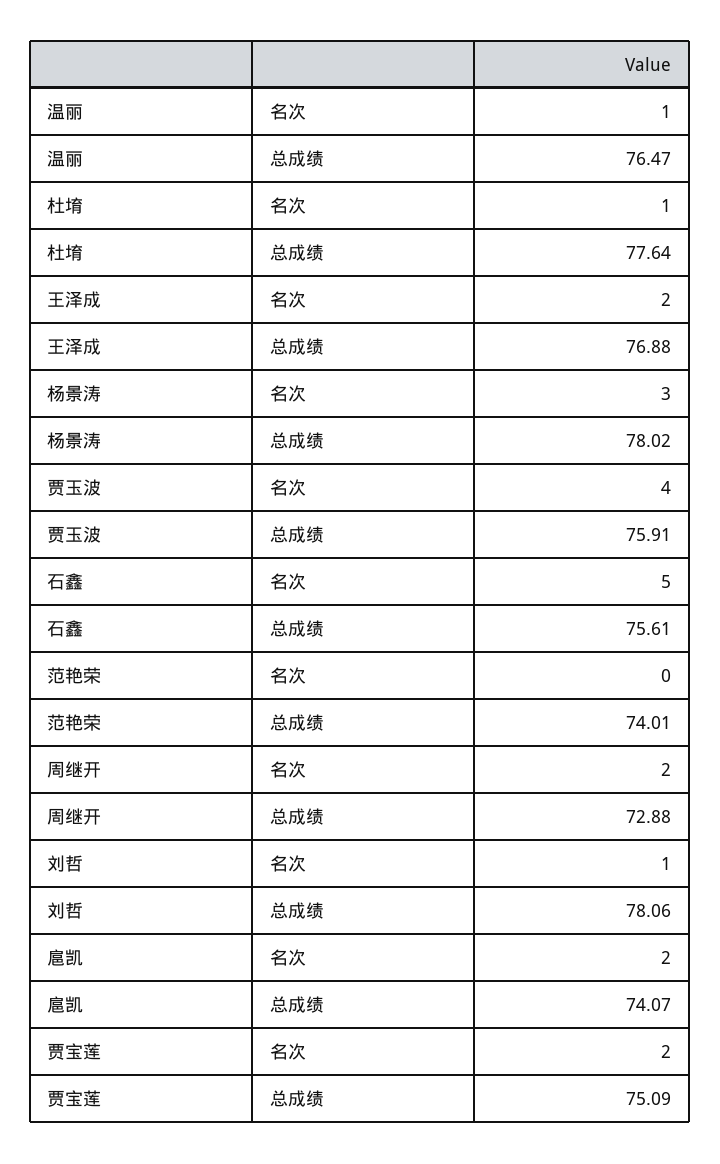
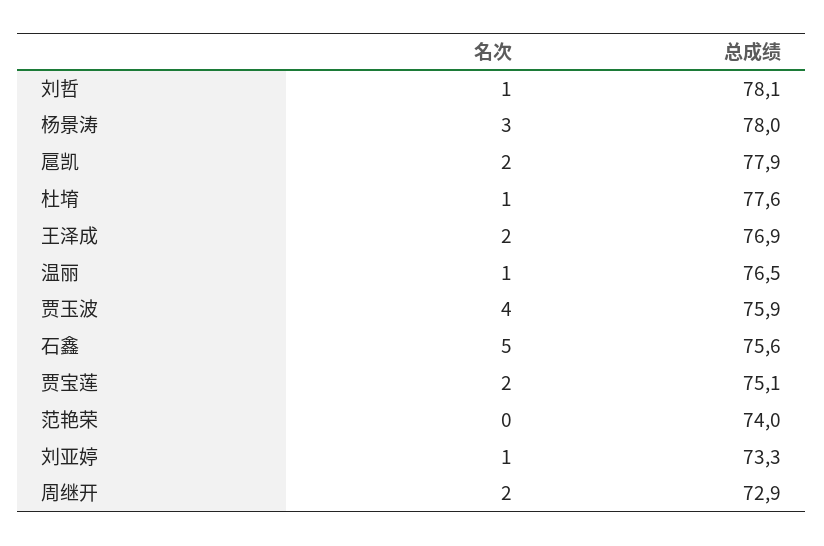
扈凯, 总成绩: 74.07 -> 77.9
刘亚婷, 名次: none -> 1
刘亚婷, 总成绩: none -> 73.3

